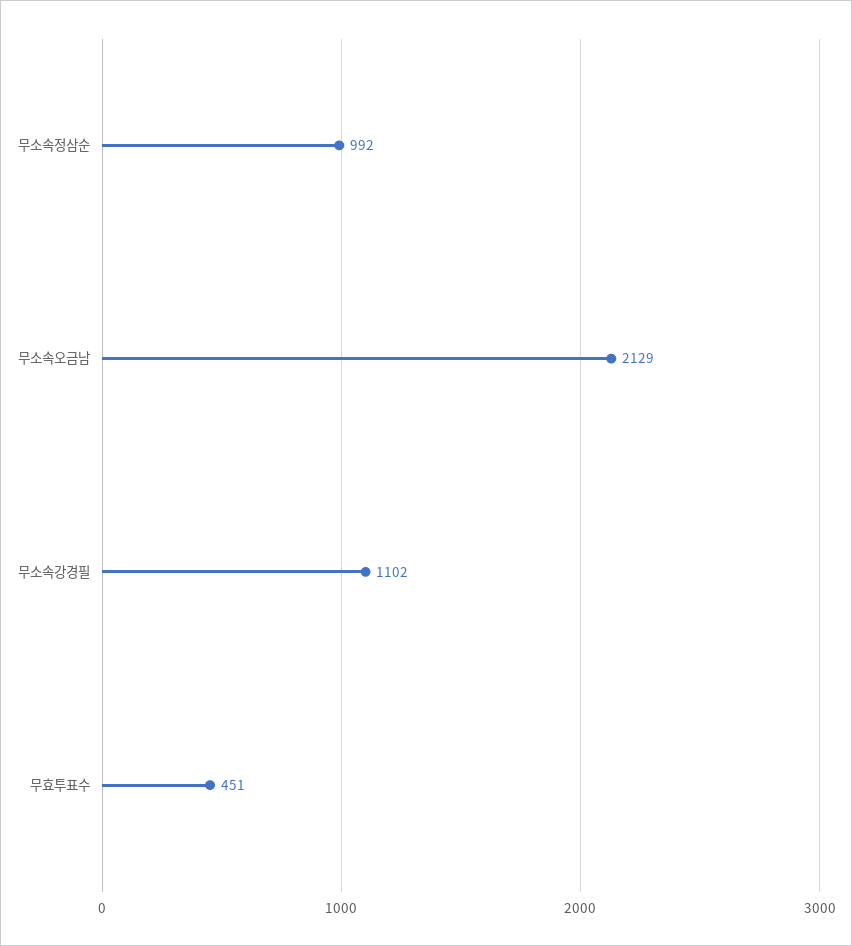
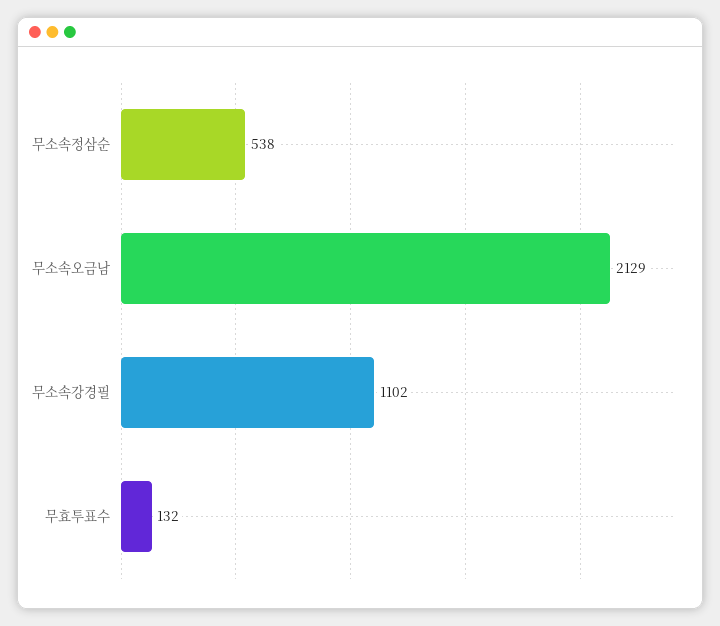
무소속정삼순: 992 -> 538
무효투표수: 451 -> 132

